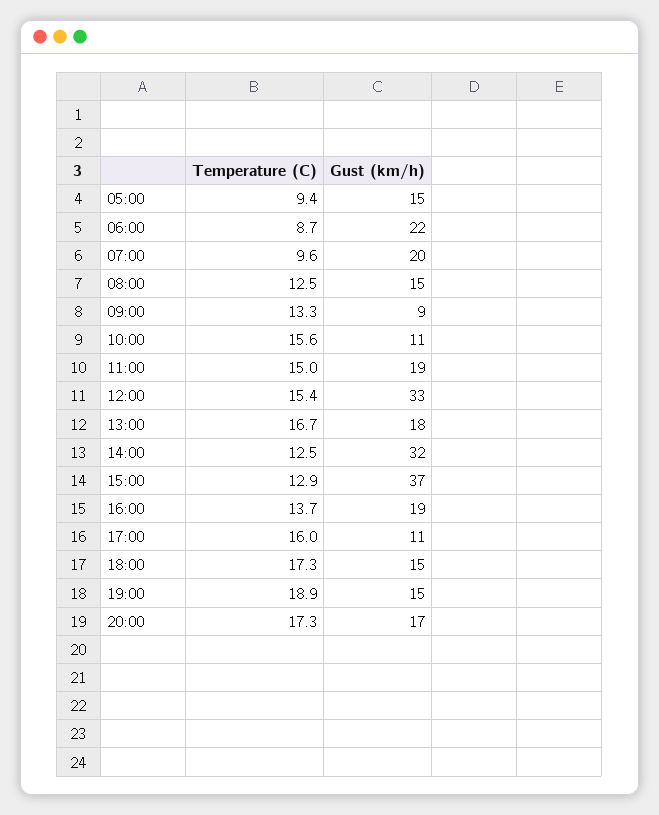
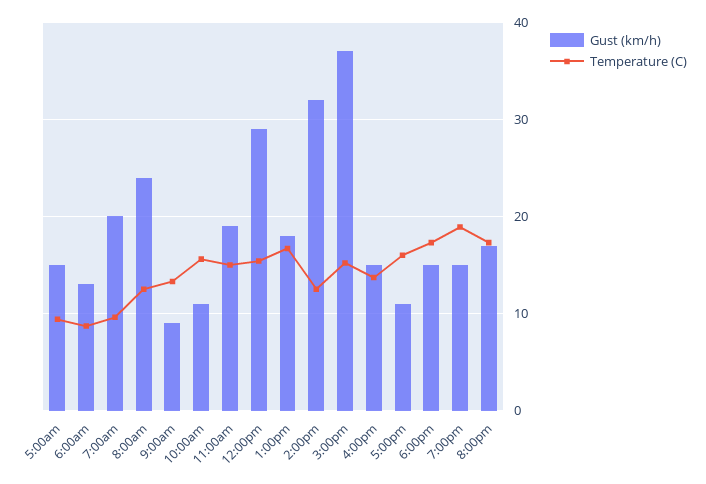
Gust (km/h), 06:00: 22 -> 13
Gust (km/h), 08:00: 15 -> 24
Gust (km/h), 12:00: 33 -> 29
Temperature (C), 15:00: 12.9 -> 15
Gust (km/h), 16:00: 19 -> 15

